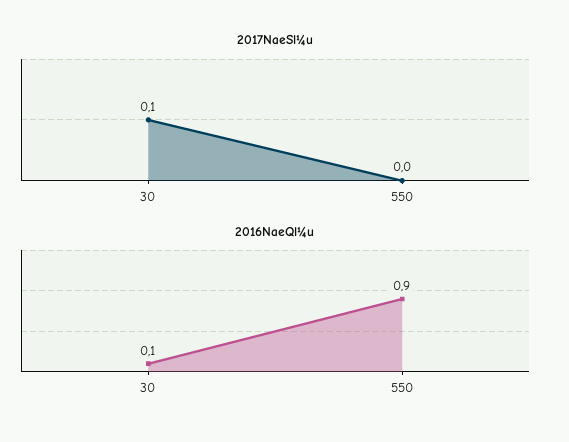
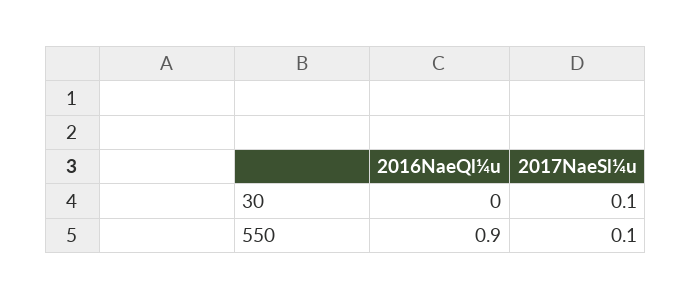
2017NaeSl¼u, 550: 0 -> 0.1
2016NaeQl¼u, 30: 0.1 -> 0

